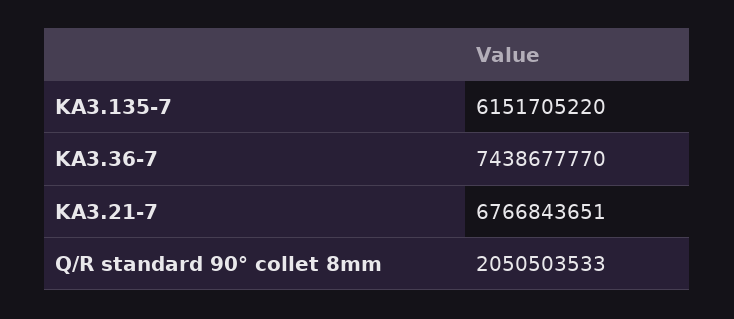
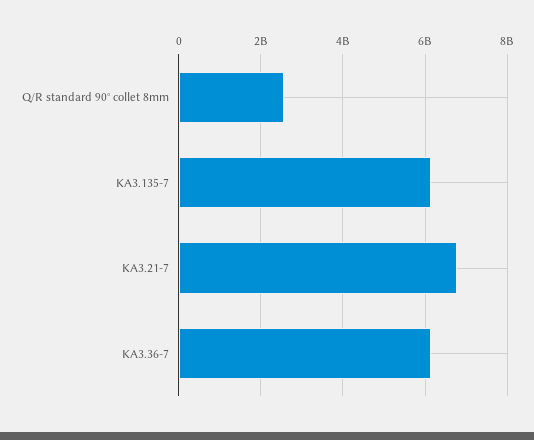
KA3.36-7: 7438677770 -> 6200000000
Q/R standard 90° collet 8mm: 2050503533 -> 2600000000

